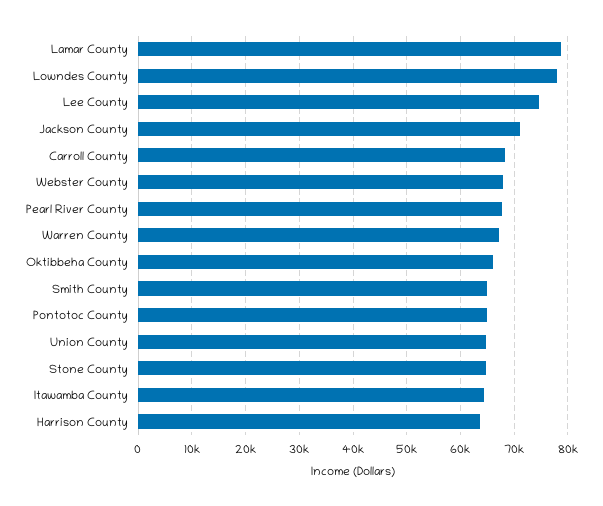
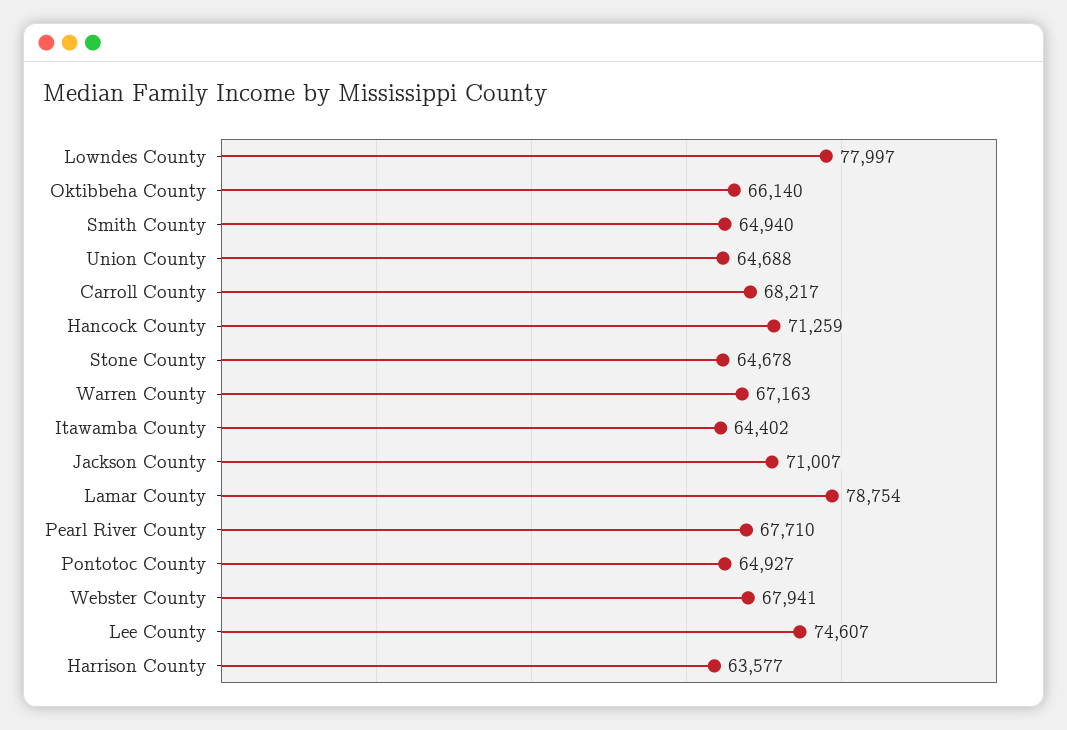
Hancock County: none -> 71259

